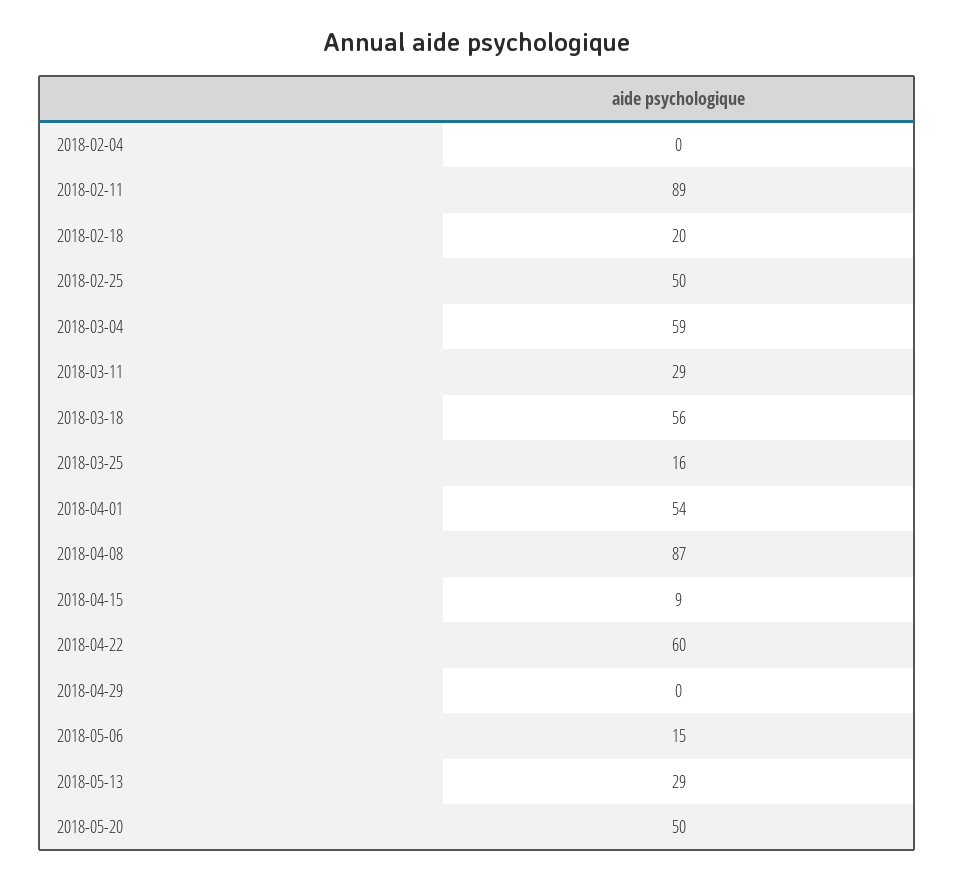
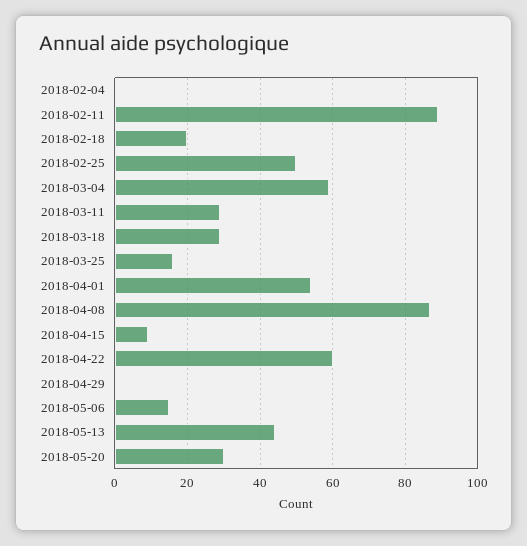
2018-03-18: 56 -> 30
2018-05-13: 29 -> 45
2018-05-20: 50 -> 30

